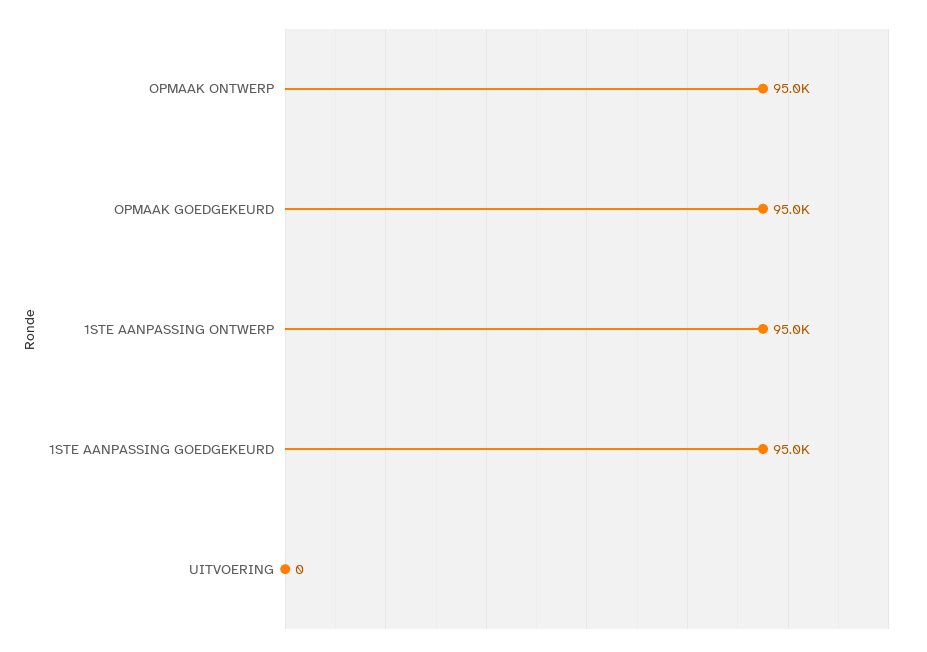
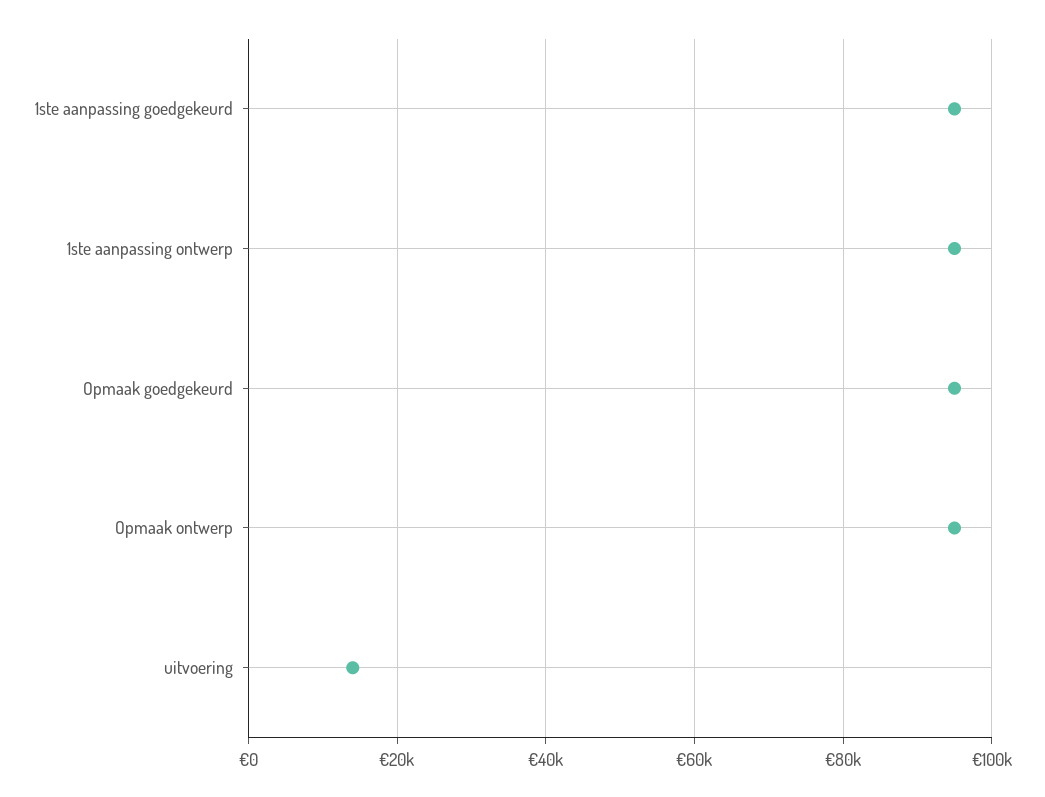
UITVOERING: 0 -> 14000

